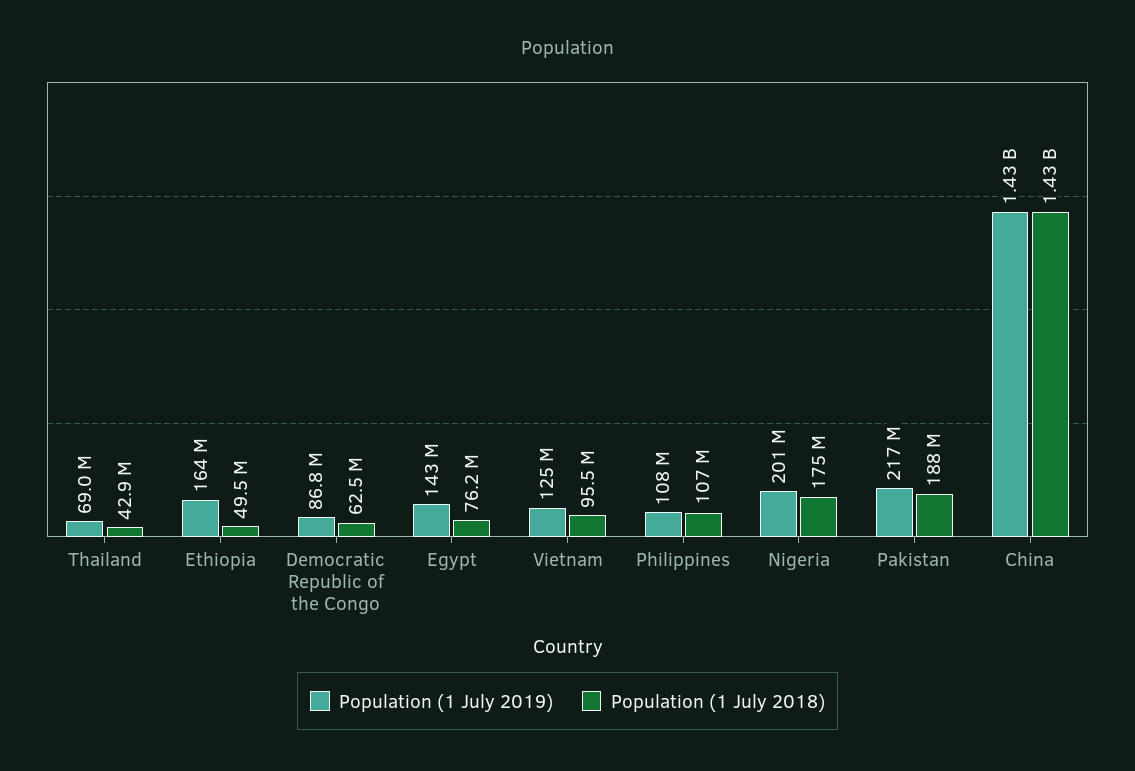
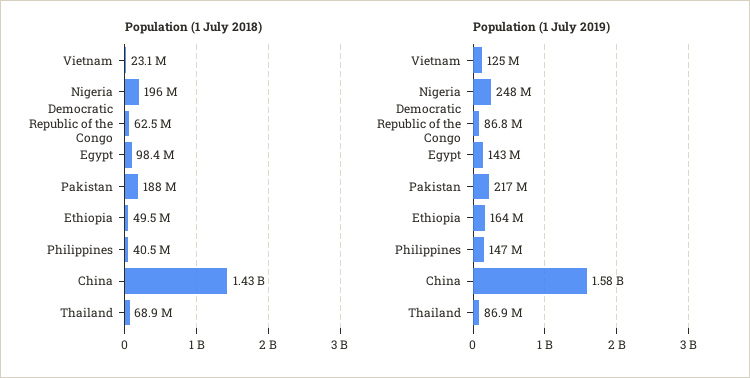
Population (1 July 2019), Thailand: 69000000 -> 86900000
Population (1 July 2018), Thailand: 42900000 -> 68900000
Population (1 July 2018), Egypt: 76200000 -> 98400000
Population (1 July 2018), Vietnam: 95500000 -> 23100000
Population (1 July 2019), Philippines: 108000000 -> 147000000
Population (1 July 2018), Philippines: 107000000 -> 40500000
Population (1 July 2019), Nigeria: 201000000 -> 248000000
Population (1 July 2018), Nigeria: 175000000 -> 196000000
Population (1 July 2019), China: 1430000000 -> 1580000000

